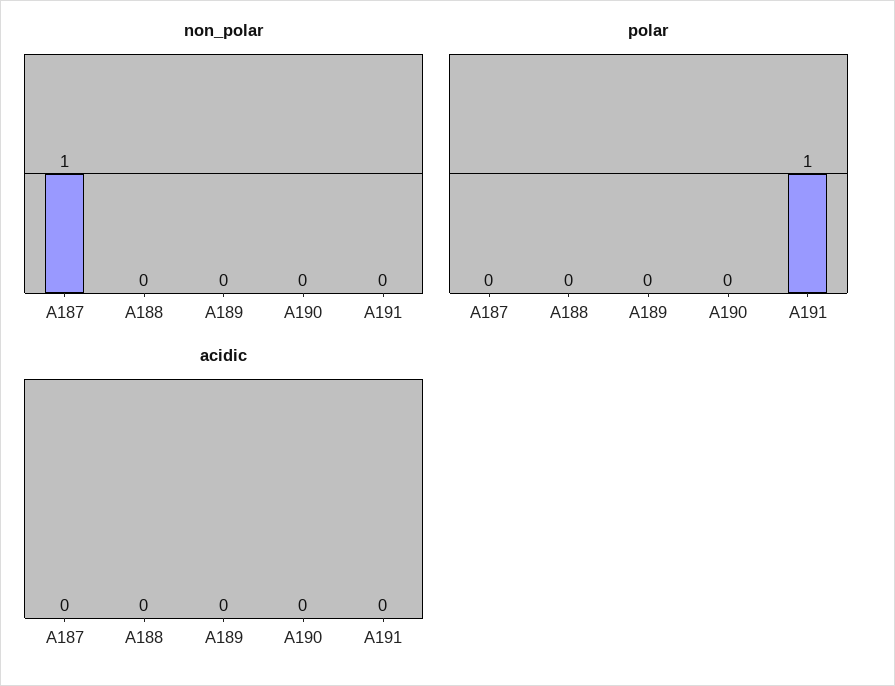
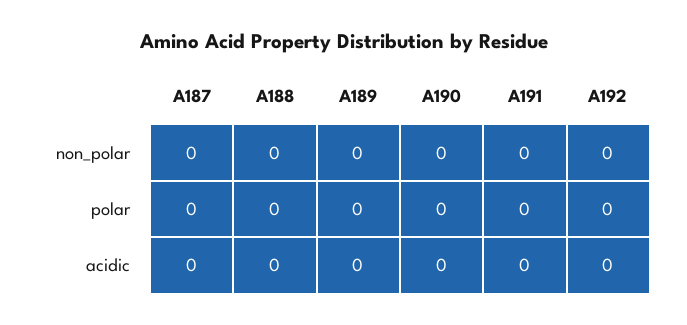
non_polar, A187: 1 -> 0
polar, A191: 1 -> 0
non_polar, A192: none -> 0
polar, A192: none -> 0
acidic, A192: none -> 0

